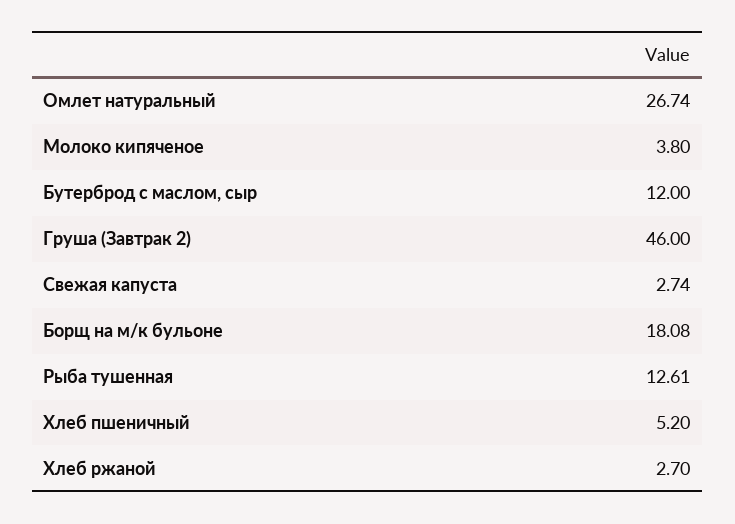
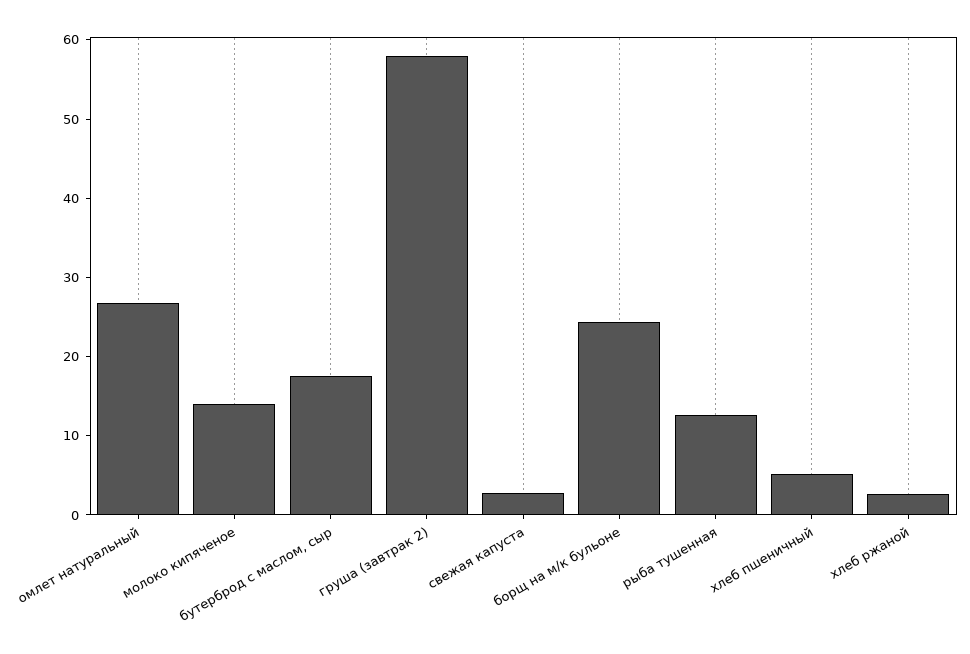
Молоко кипяченое: 3.8 -> 14
Бутерброд с маслом, сыр: 12 -> 18
Груша (Завтрак 2): 46 -> 58
Борщ на м/к бульоне: 18.08 -> 24

